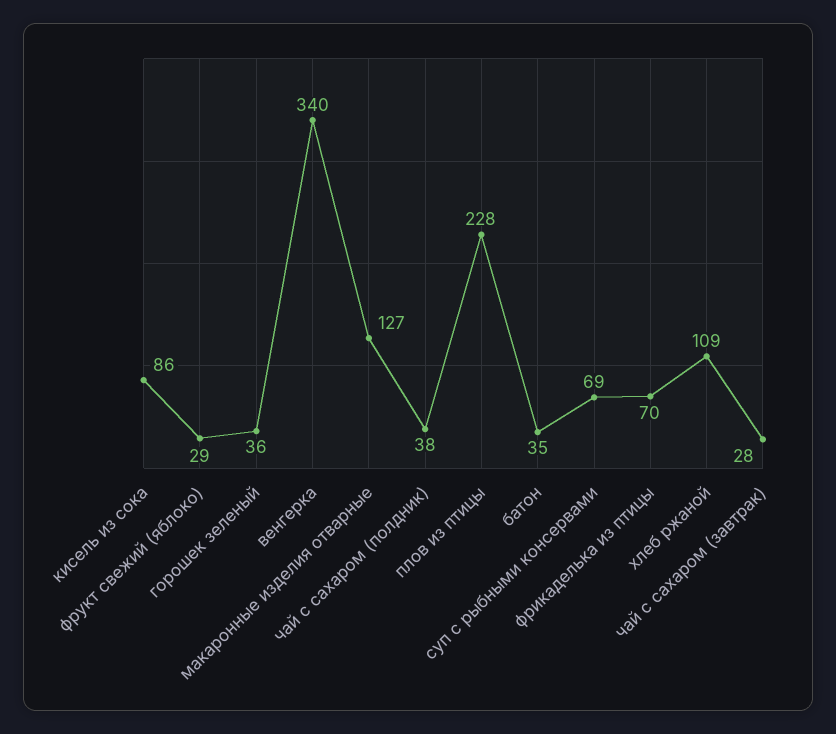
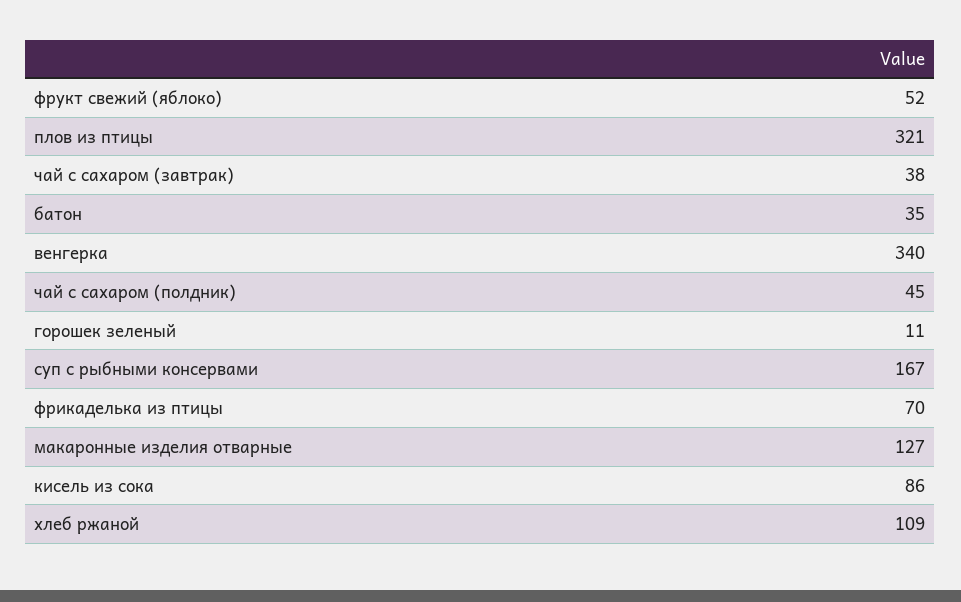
фрукт свежий (яблоко): 29 -> 52
горошек зеленый: 36 -> 11
чай с сахаром (полдник): 38 -> 45
плов из птицы: 228 -> 321
суп с рыбными консервами: 69 -> 167
чай с сахаром (завтрак): 28 -> 38

